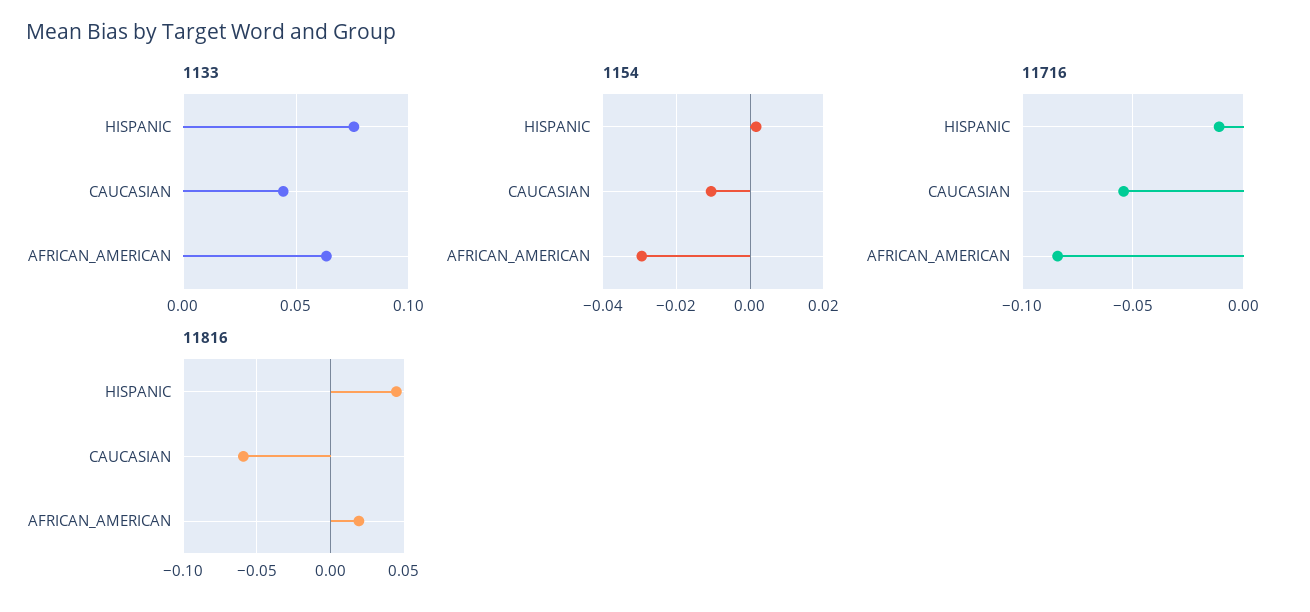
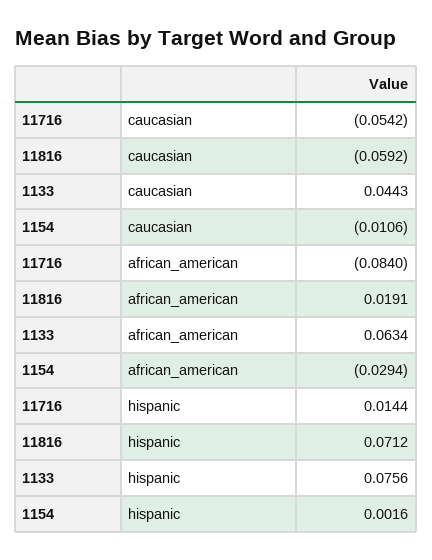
11716, HISPANIC: -0.01 -> 0.0144
11816, HISPANIC: 0.045 -> 0.0712

